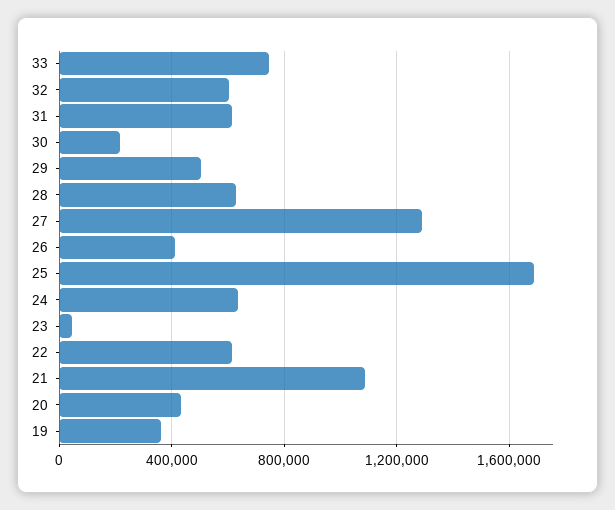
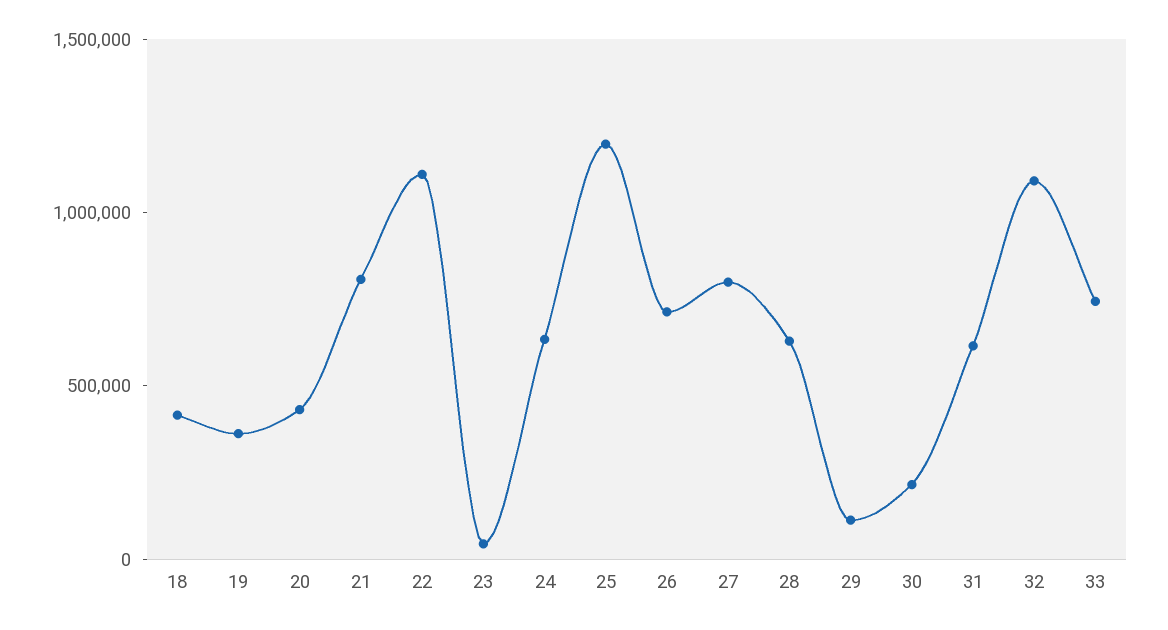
32: 600000 -> 1100000
29: 500000 -> 100000
27: 1300000 -> 800000
26: 400000 -> 700000
25: 1700000 -> 1200000
22: 600000 -> 1100000
21: 1100000 -> 800000
18: none -> 400000

